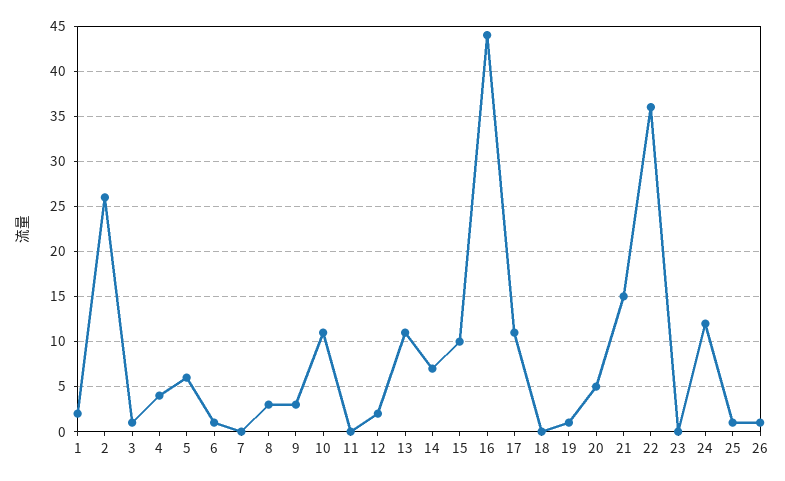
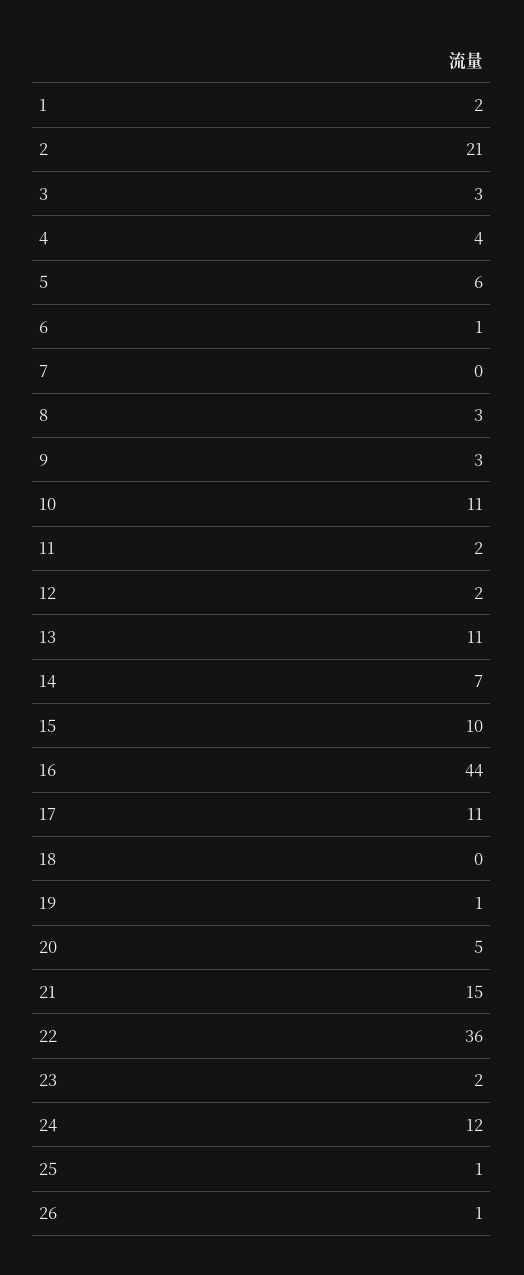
2: 26 -> 21
3: 1 -> 3
11: 0 -> 2
23: 0 -> 2

